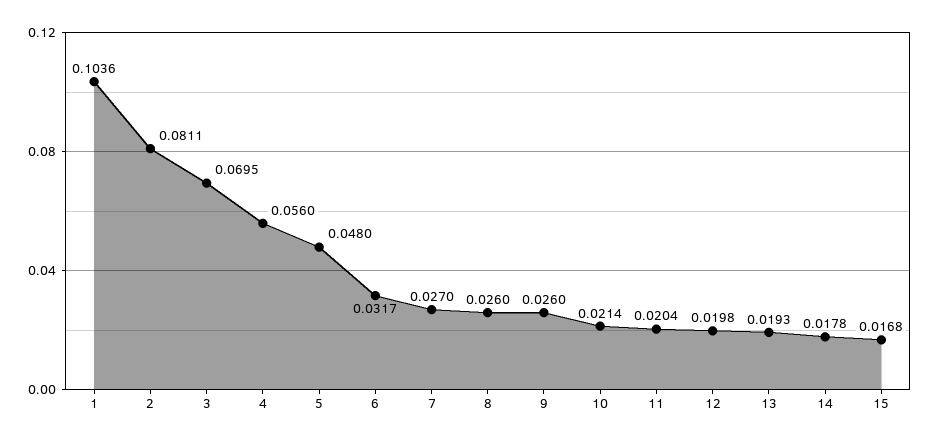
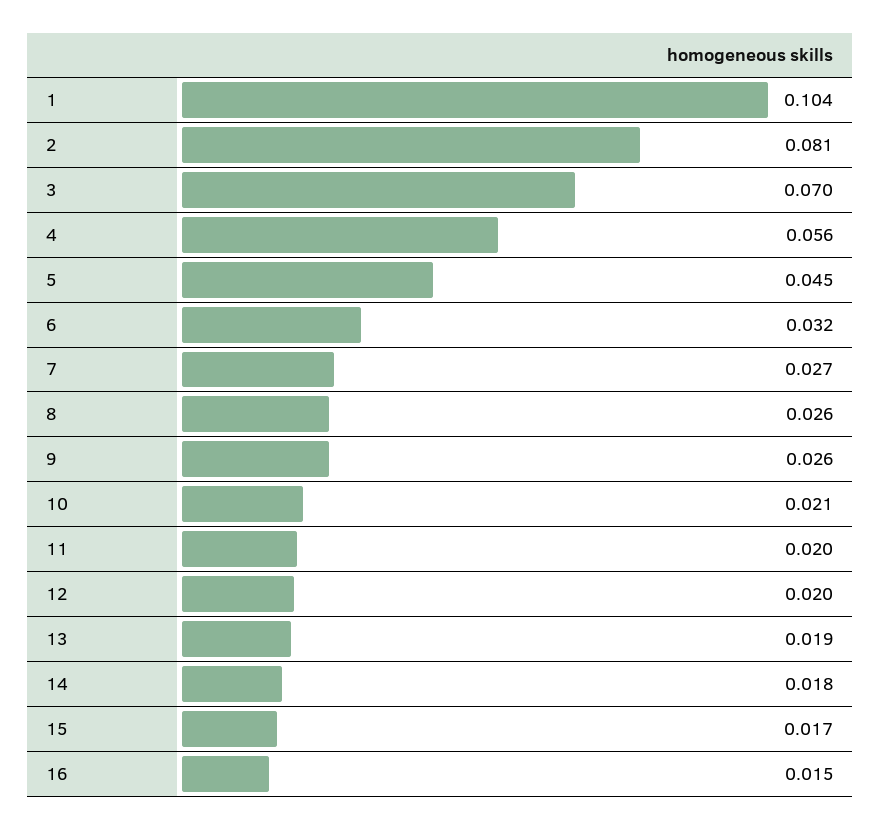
5: 0.048 -> 0.045
16: none -> 0.015

